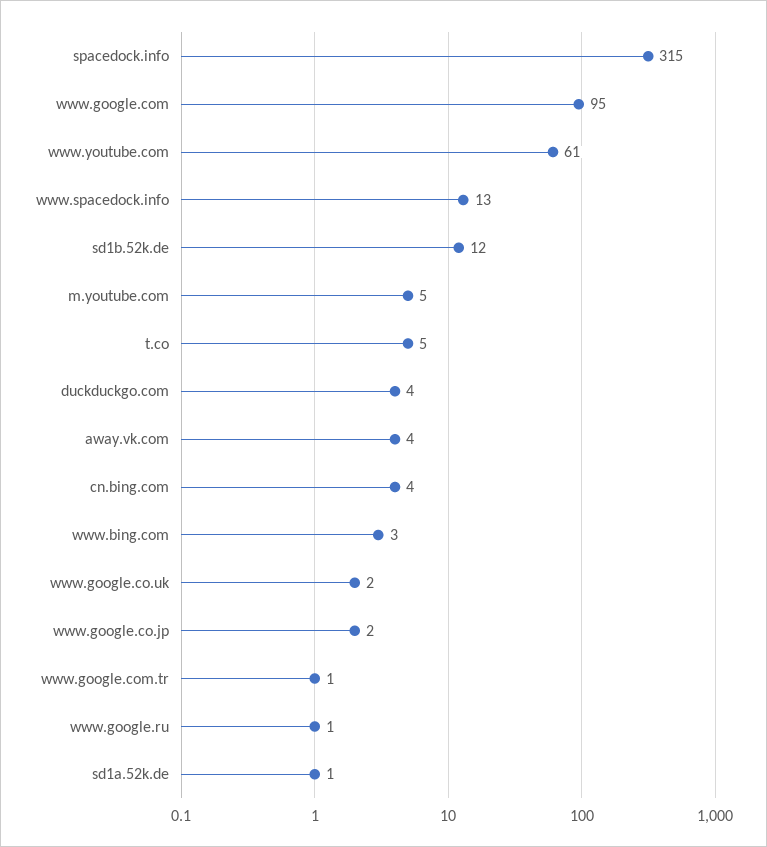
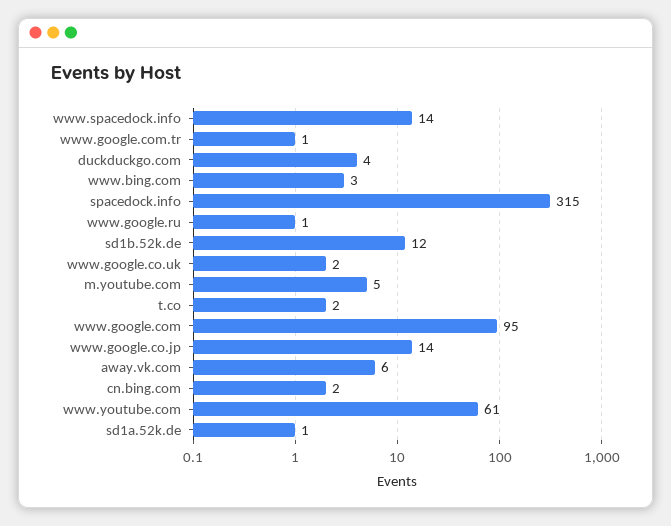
www.spacedock.info: 13 -> 14
t.co: 5 -> 2
away.vk.com: 4 -> 6
cn.bing.com: 4 -> 2
www.google.co.jp: 2 -> 14

